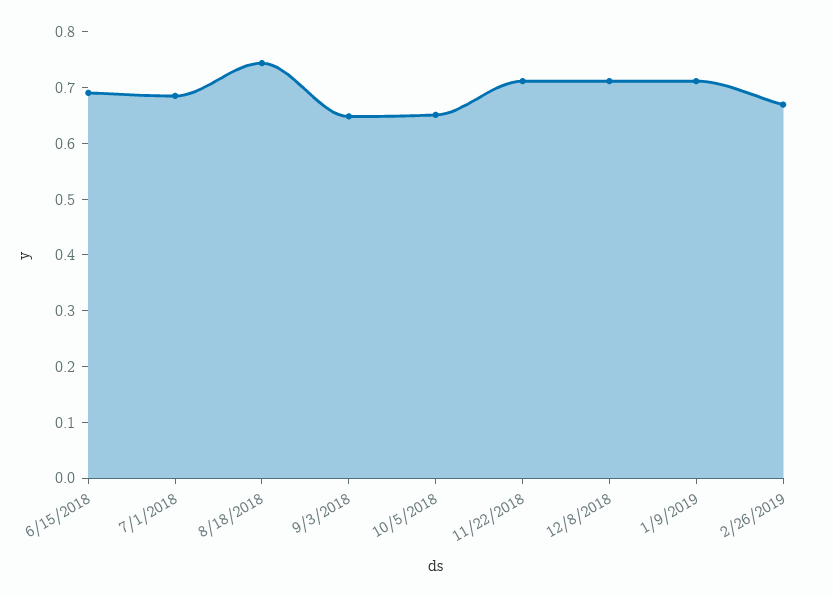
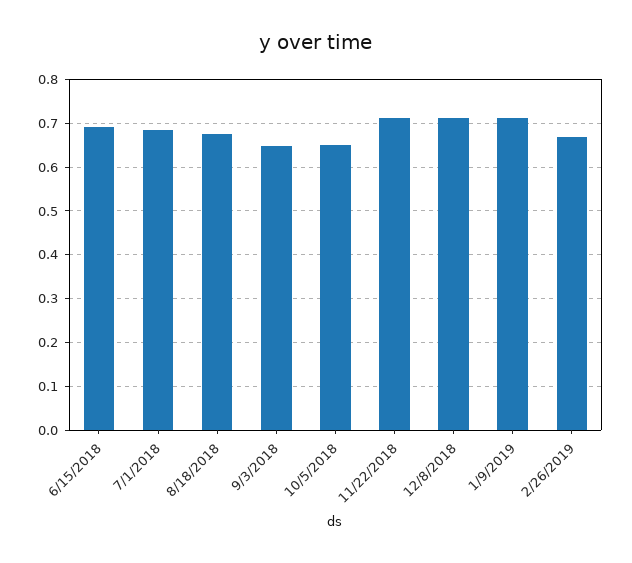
8/18/2018: 0.74 -> 0.68

